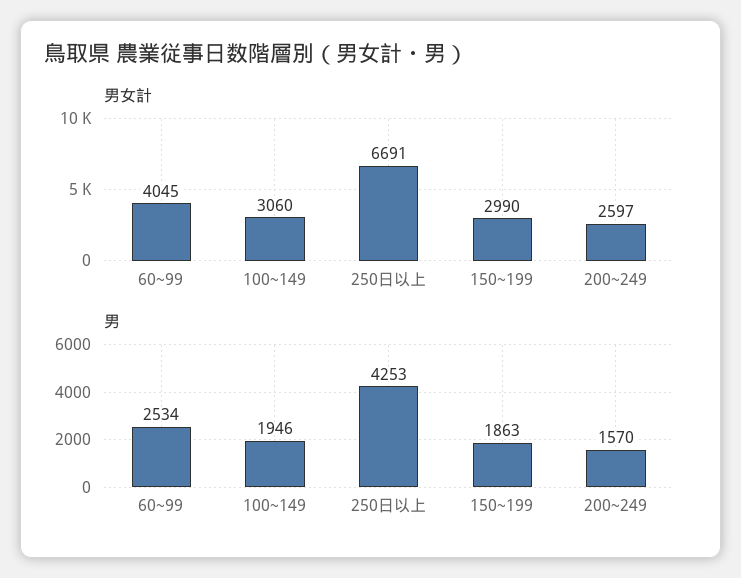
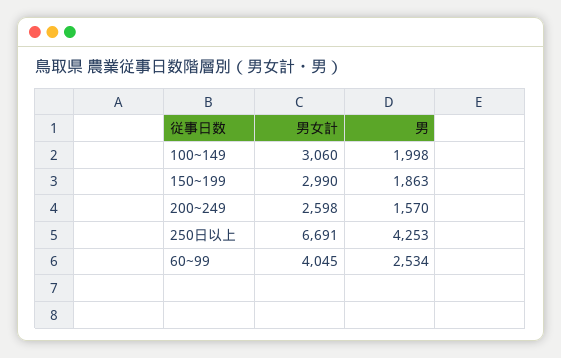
男女計, 200~249: 2597 -> 2598
男, 100~149: 1946 -> 1998

